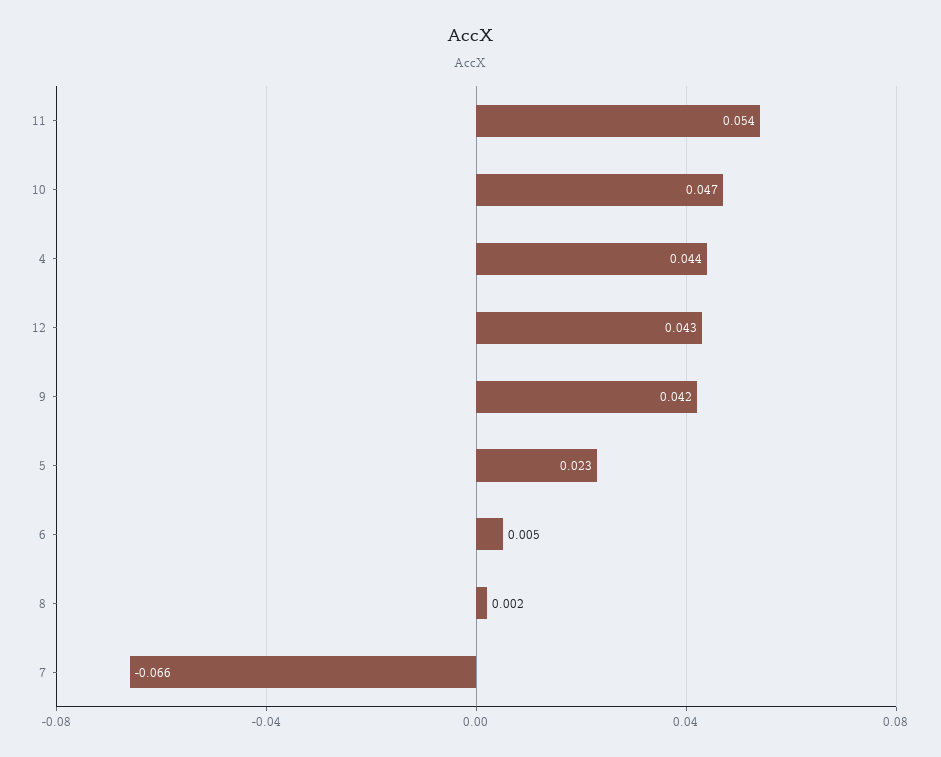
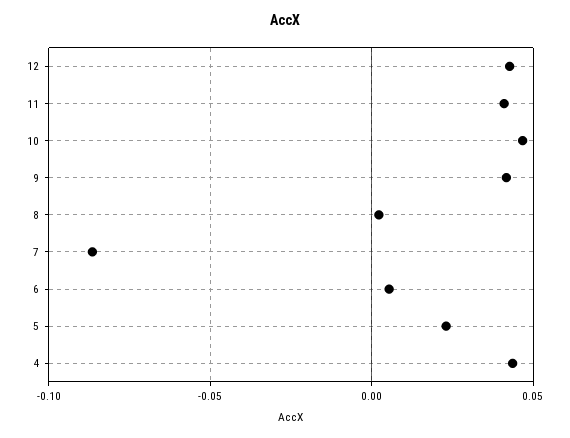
11: 0.054 -> 0.04
7: -0.066 -> -0.085

